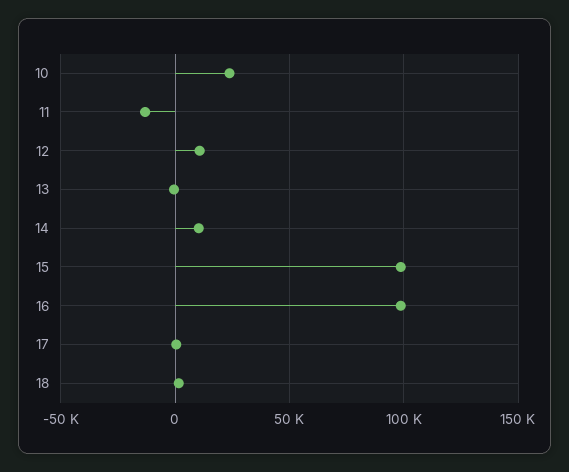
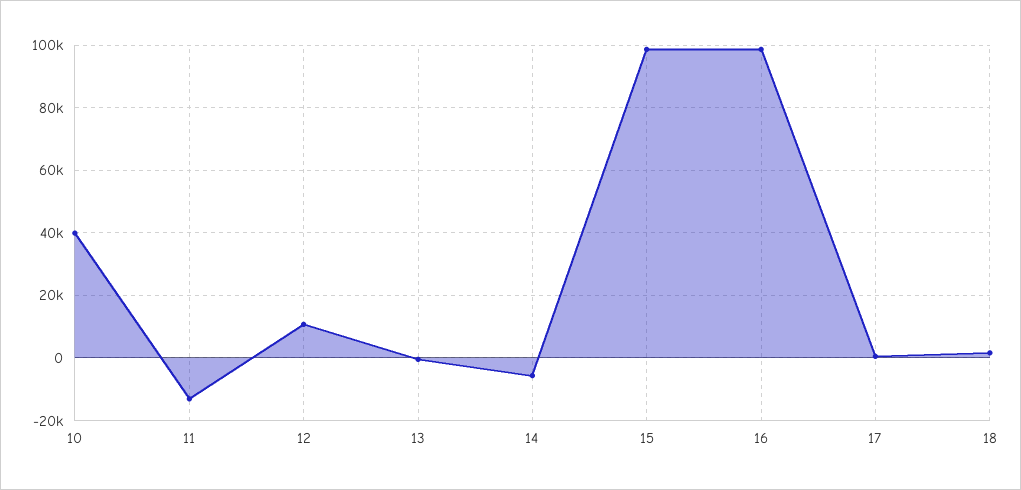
10: 25000 -> 40000
14: 10000 -> -6000

